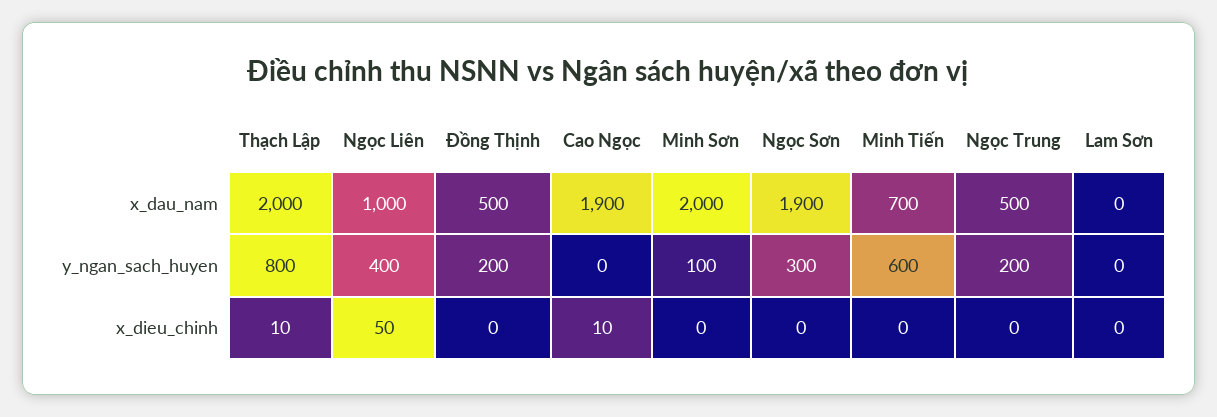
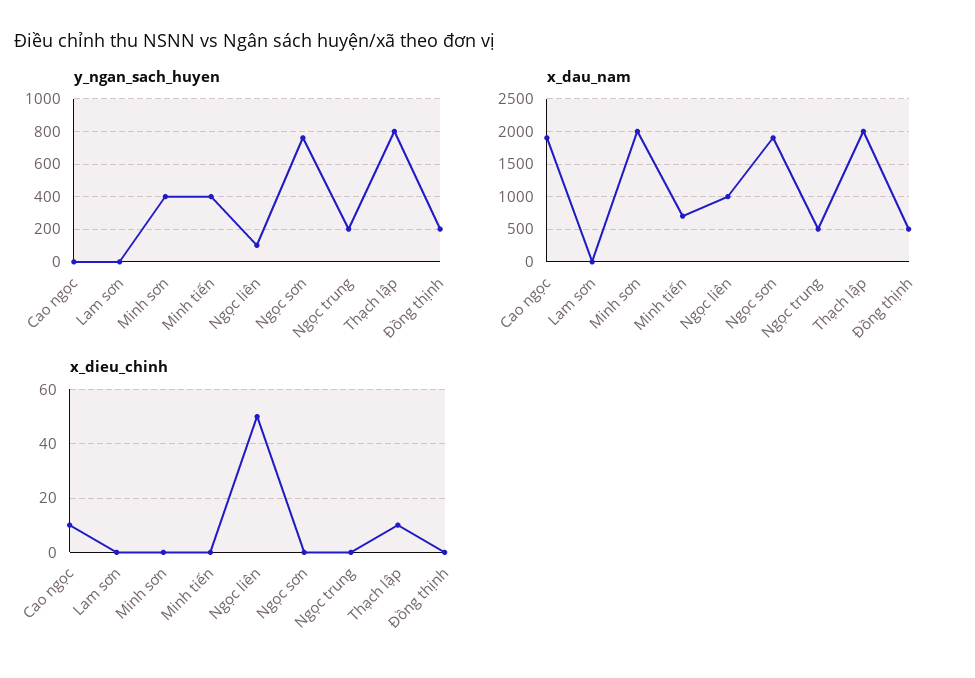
y_ngan_sach_huyen, Ngọc Liên: 400 -> 100
y_ngan_sach_huyen, Minh Sơn: 100 -> 400
y_ngan_sach_huyen, Ngọc Sơn: 300 -> 750
y_ngan_sach_huyen, Minh Tiến: 600 -> 400

